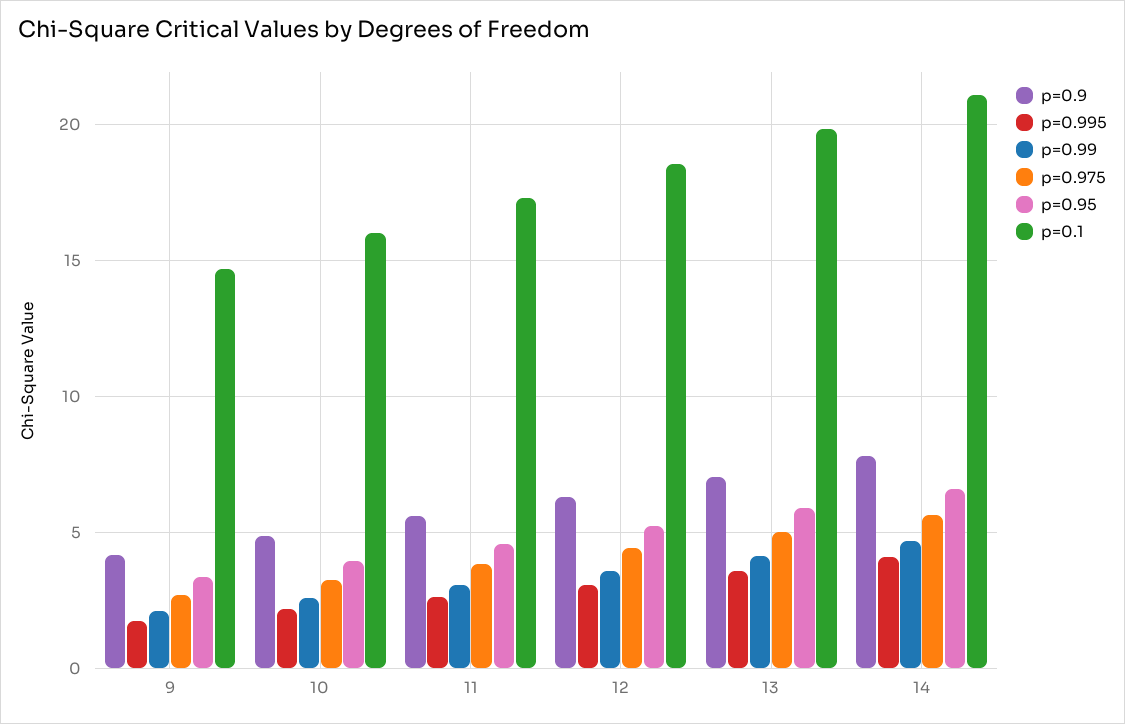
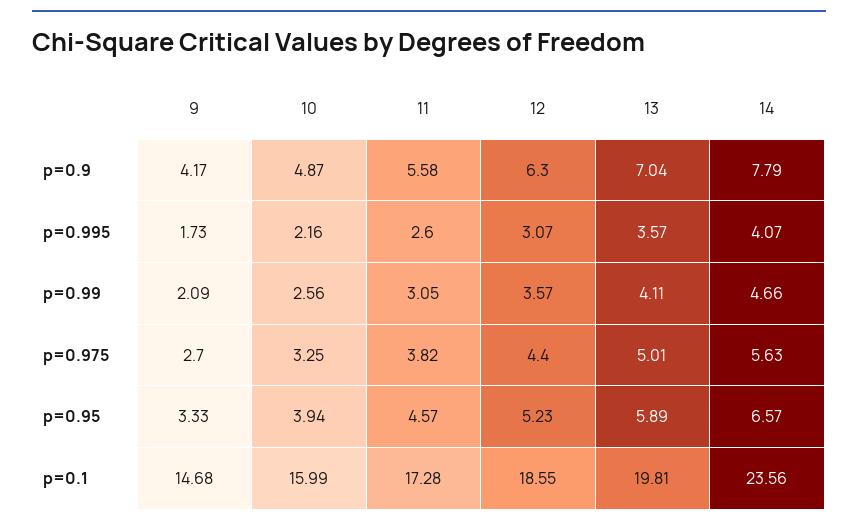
p=0.1, 14: 21 -> 23.56

